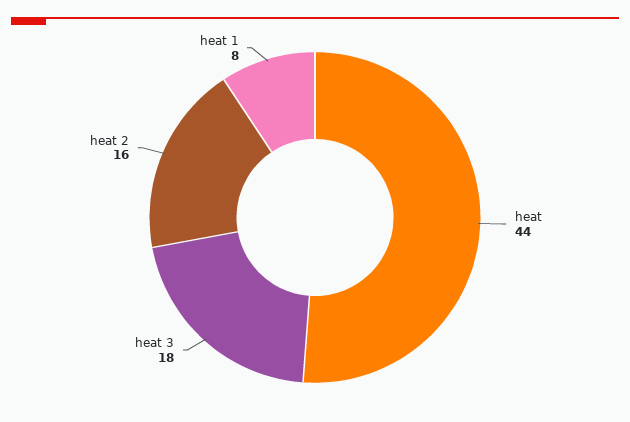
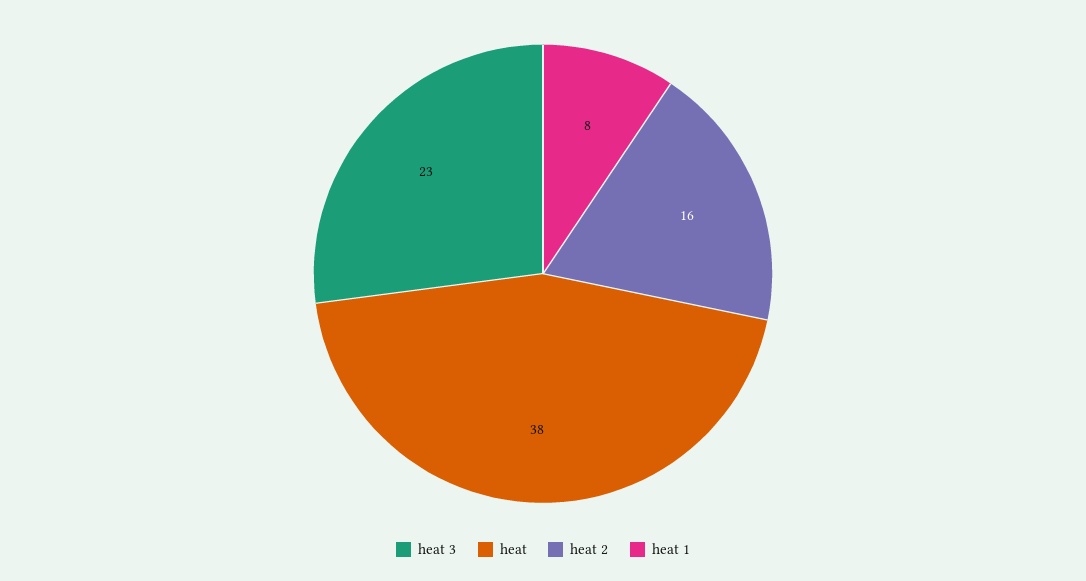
heat: 44 -> 38
heat 3: 18 -> 23

